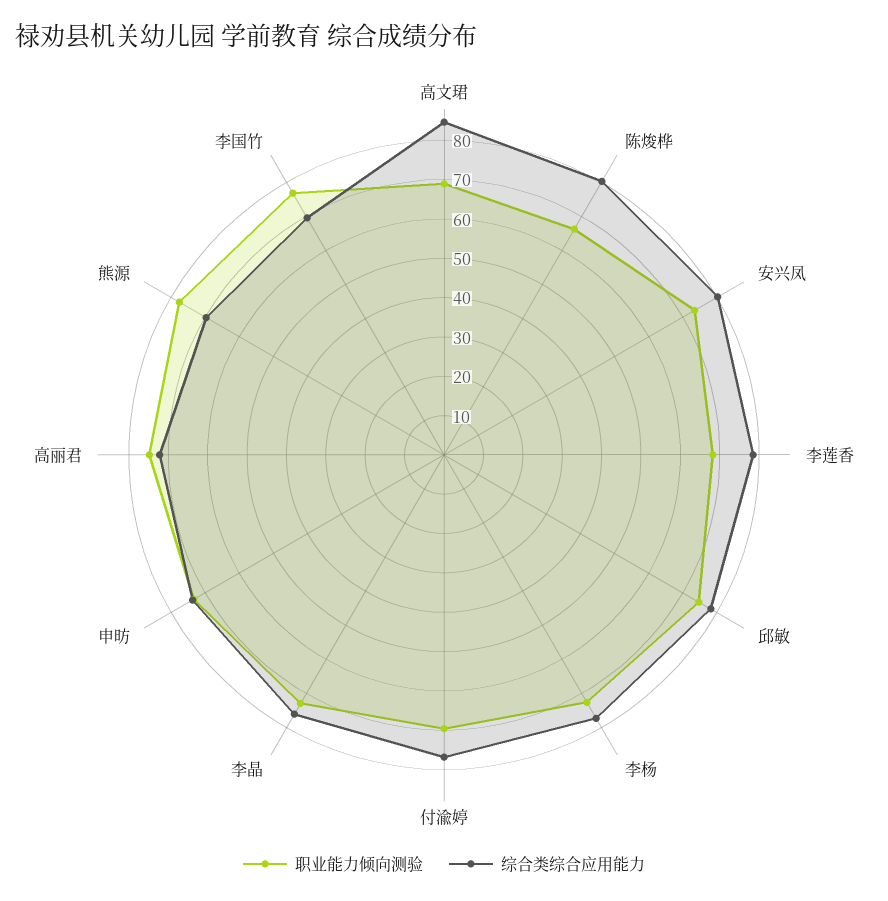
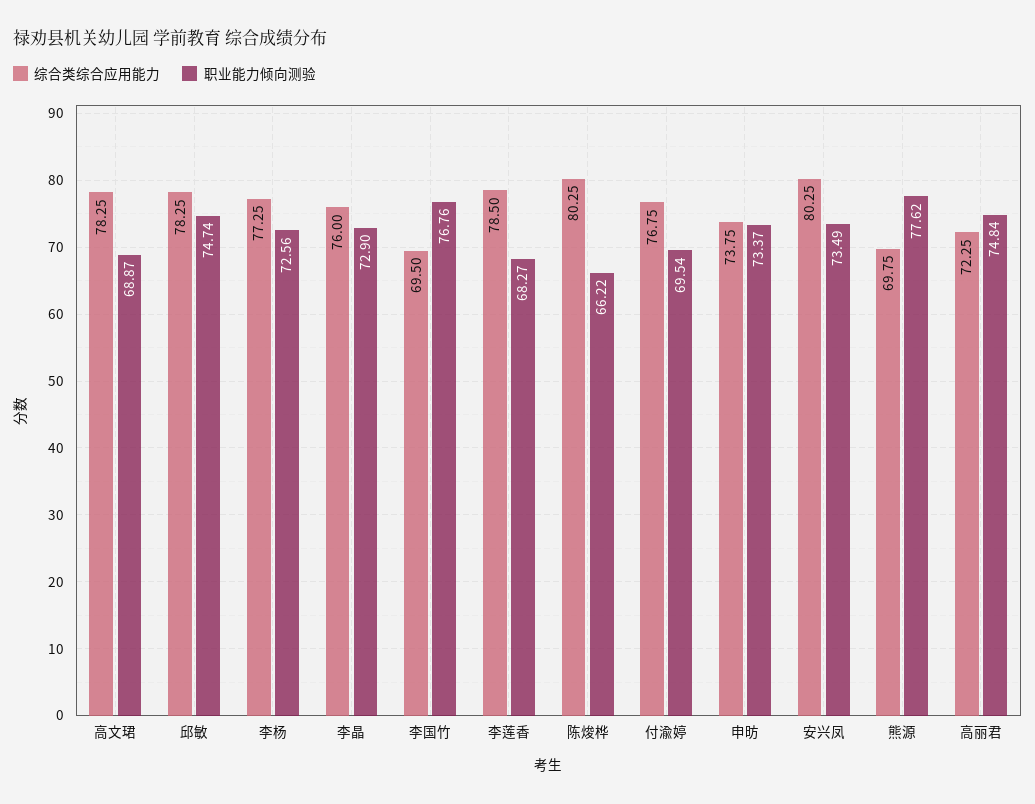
综合类综合应用能力, 高文珺: 85 -> 78.25

